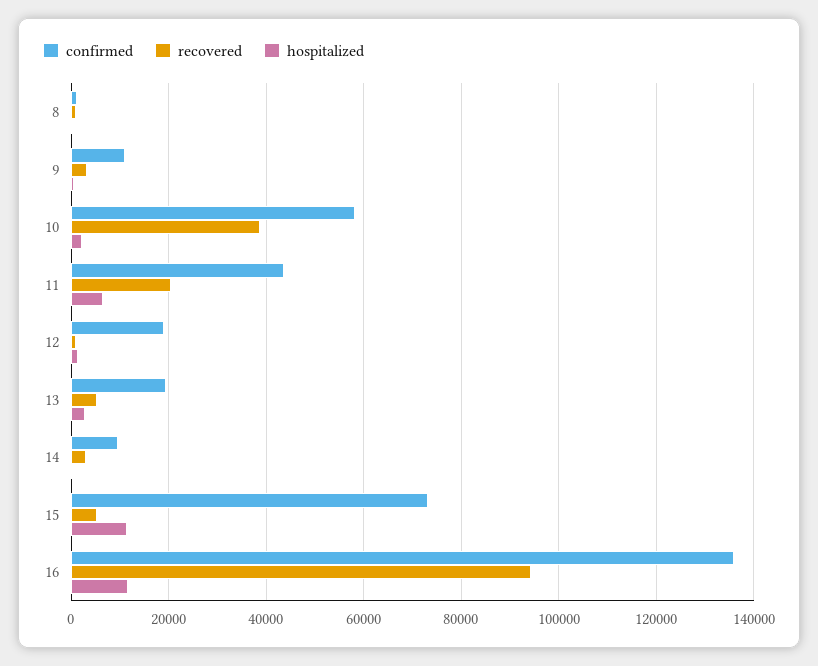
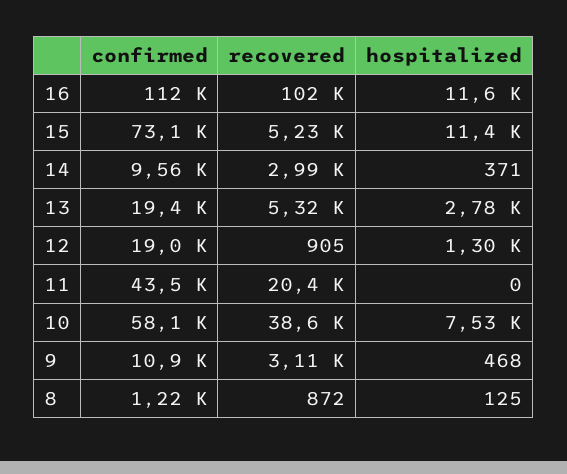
hospitalized, 10: 2000 -> 7530
hospitalized, 11: 6000 -> 0
confirmed, 16: 136000 -> 112000
recovered, 16: 94000 -> 102000

